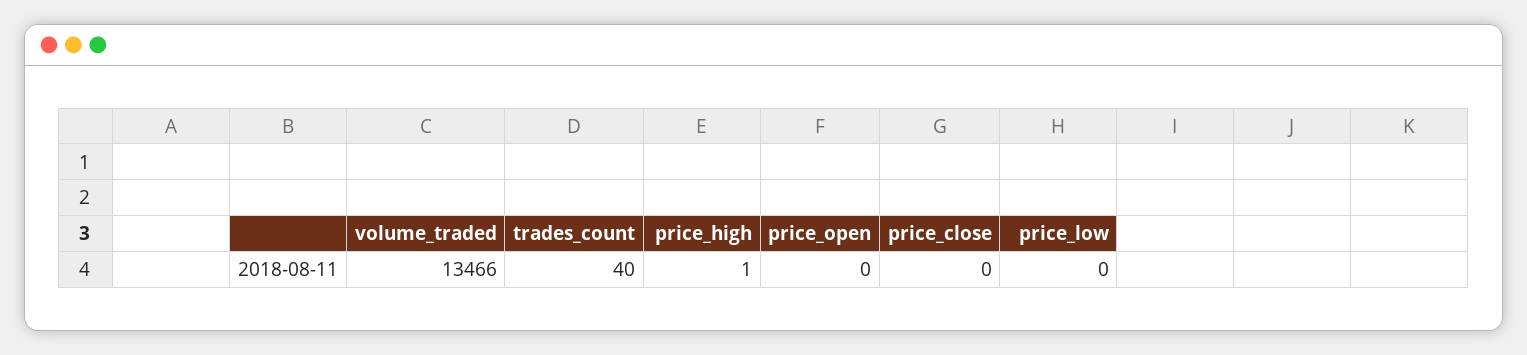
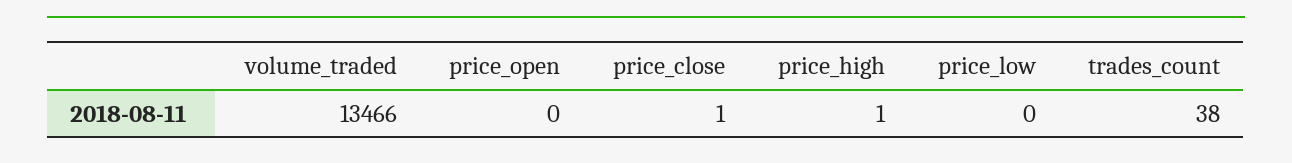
trades_count: 40 -> 38
price_close: 0 -> 1

